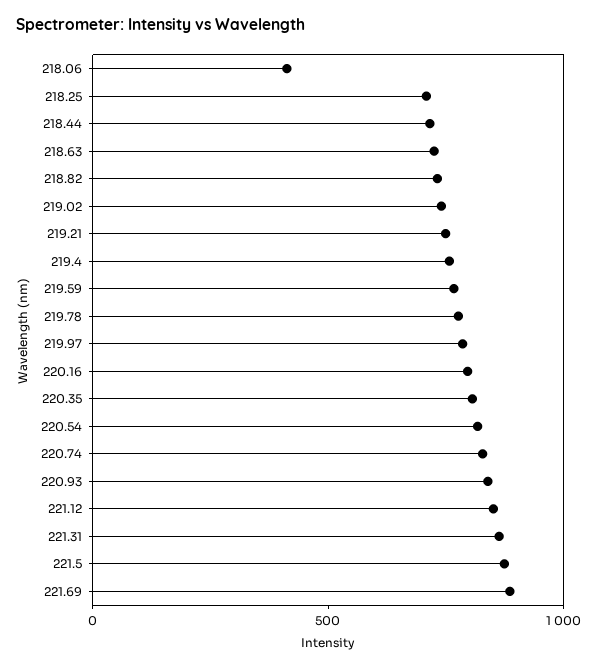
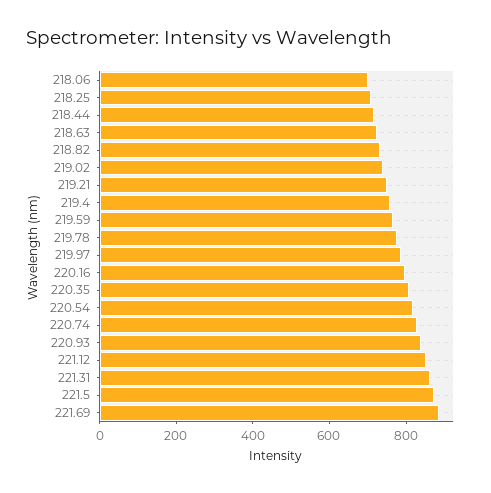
218.06: 400 -> 700

